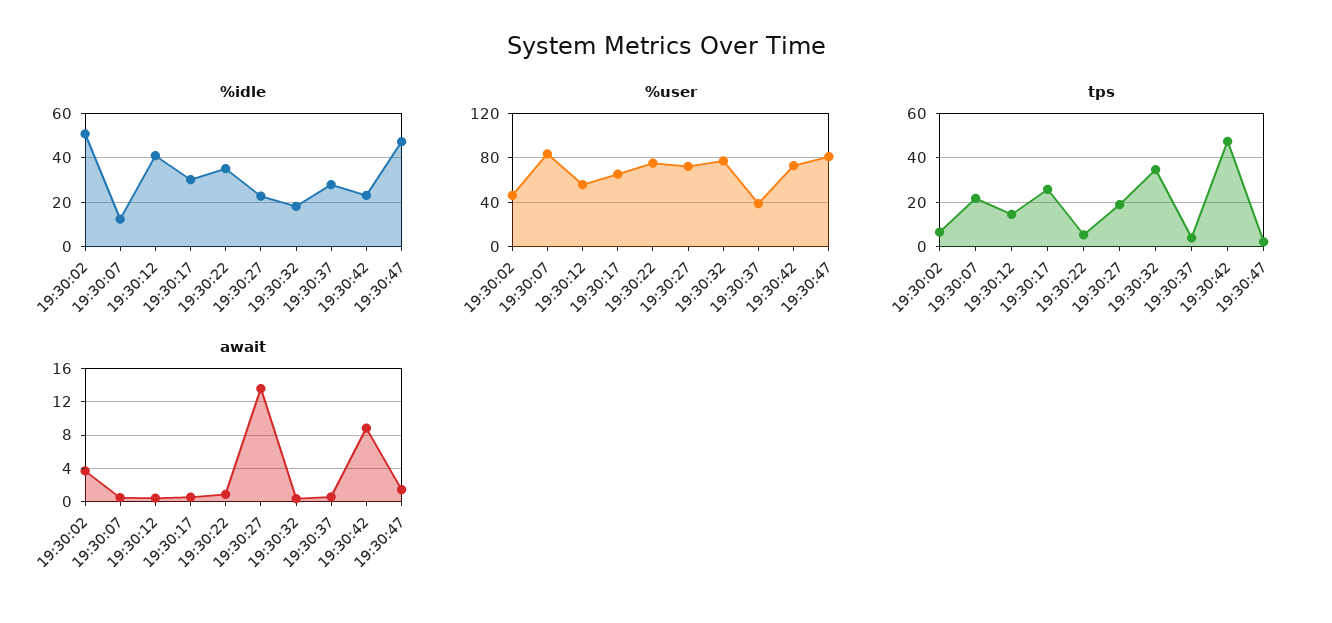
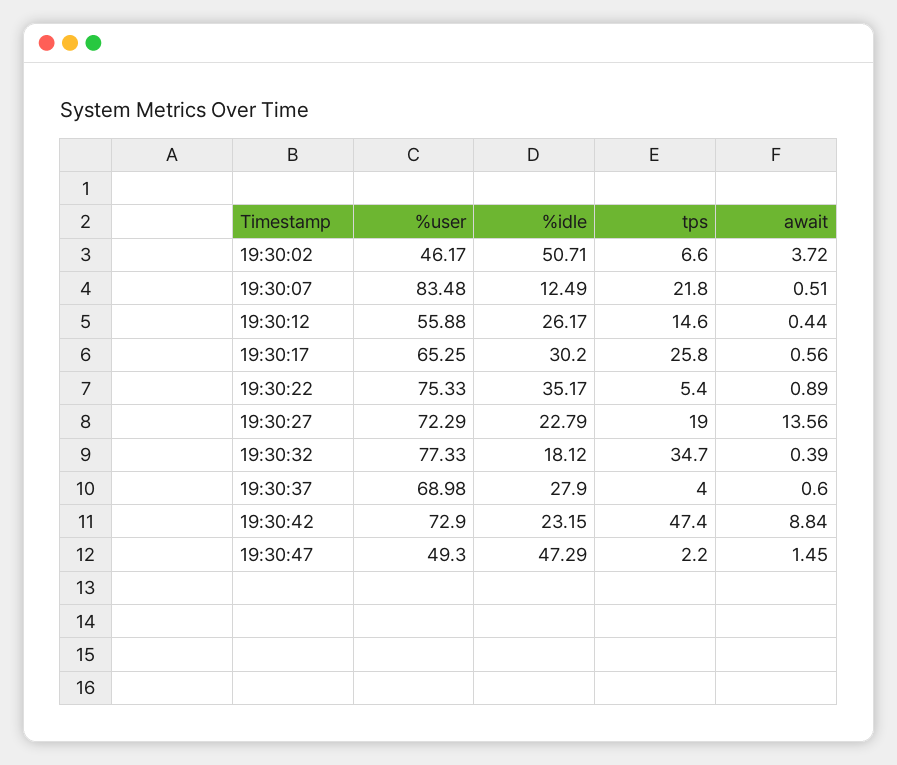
%idle, 19:30:12: 40 -> 26.17
%user, 19:30:37: 40 -> 68.98
%user, 19:30:47: 80 -> 49.3

